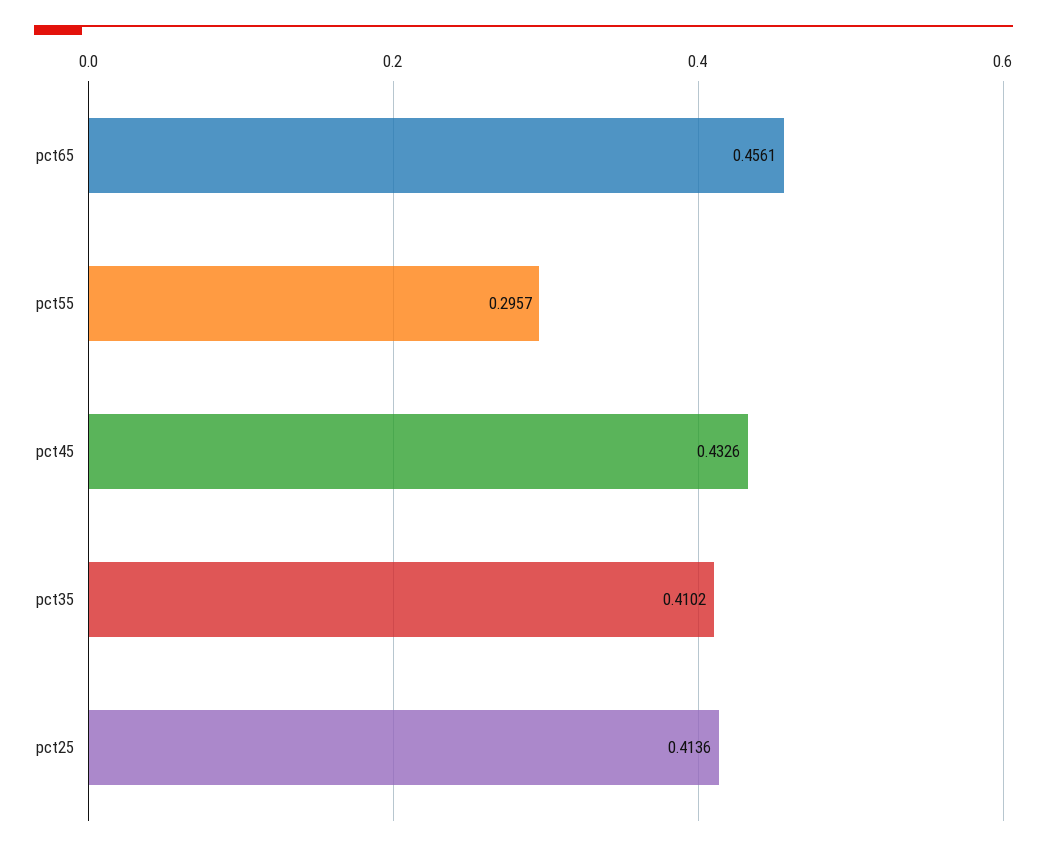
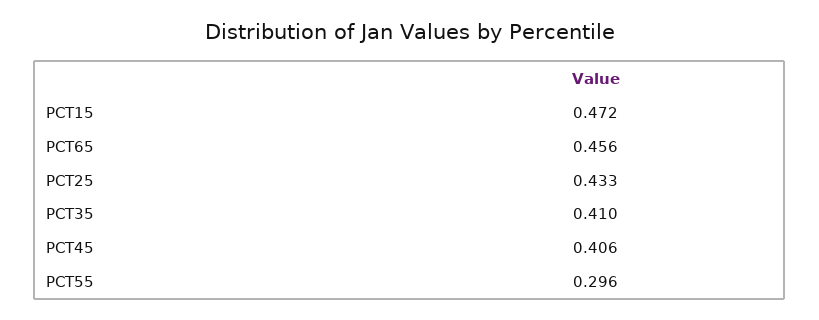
pct45: 0.4326 -> 0.406
pct25: 0.4136 -> 0.433
PCT15: none -> 0.472

